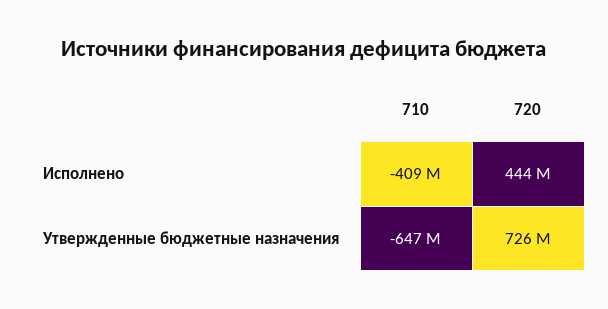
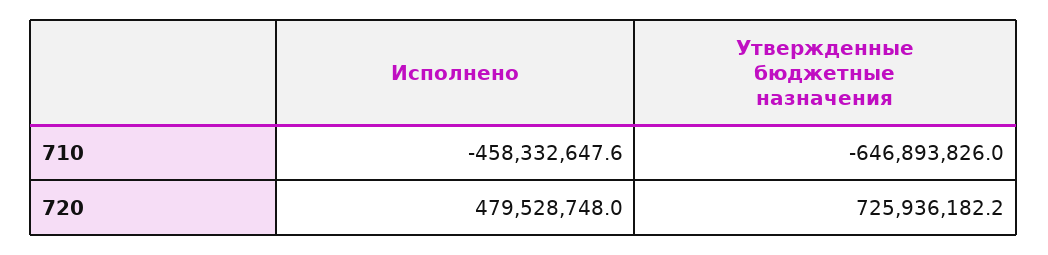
710, Исполнено: -409000000 -> -458332647.6
720, Исполнено: 444000000 -> 479528748

